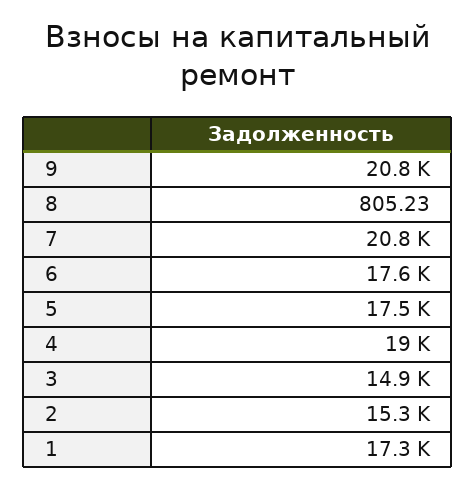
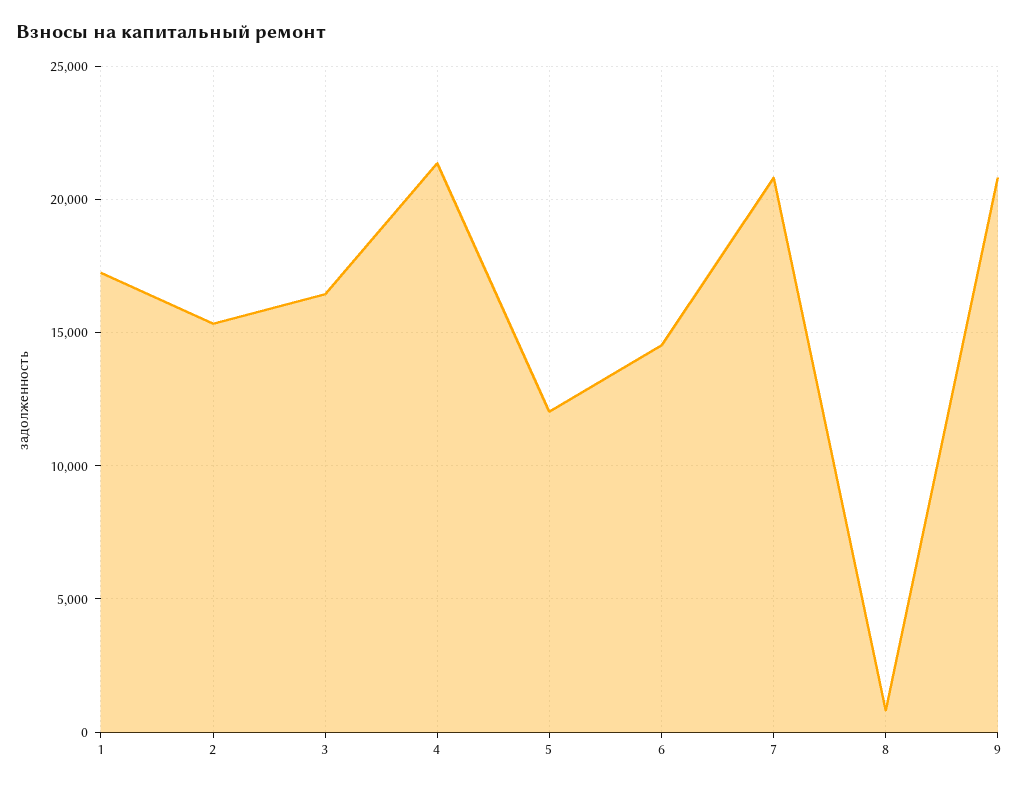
6: 17600 -> 14500
5: 17500 -> 12000
4: 19000 -> 21500
3: 14900 -> 16500

